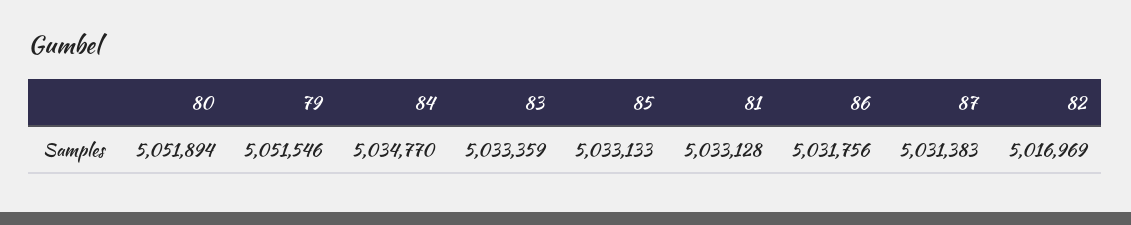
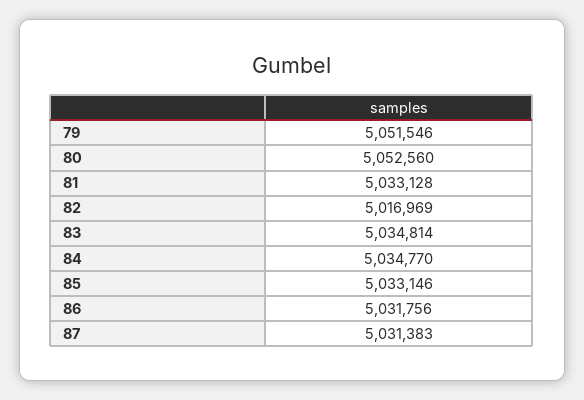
80: 5051894 -> 5052560
83: 5033359 -> 5034814
85: 5033133 -> 5033146

